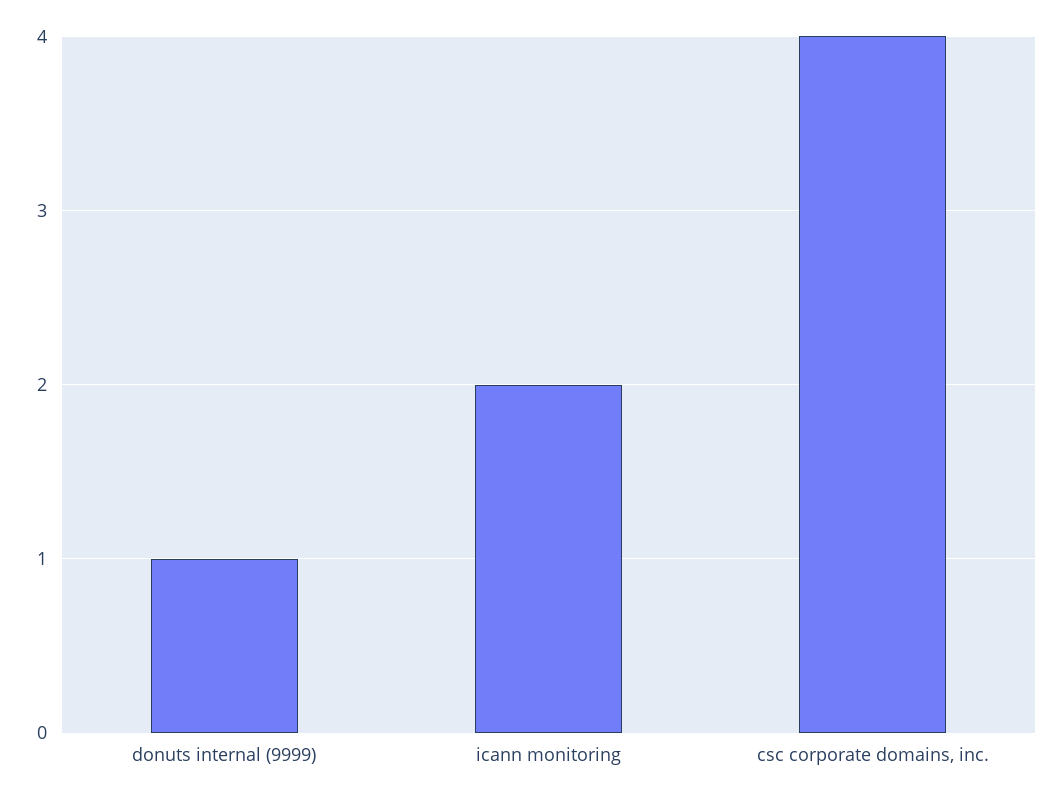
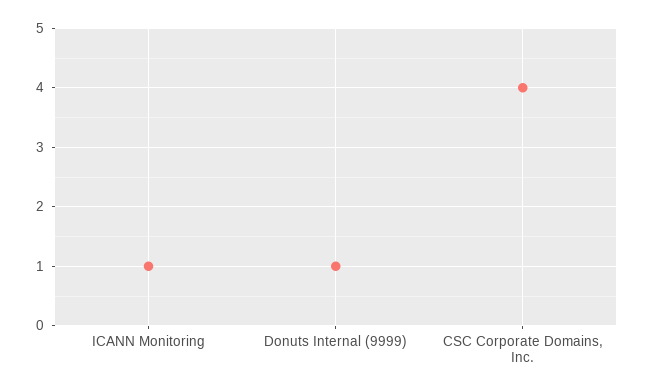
icann monitoring: 2 -> 1

